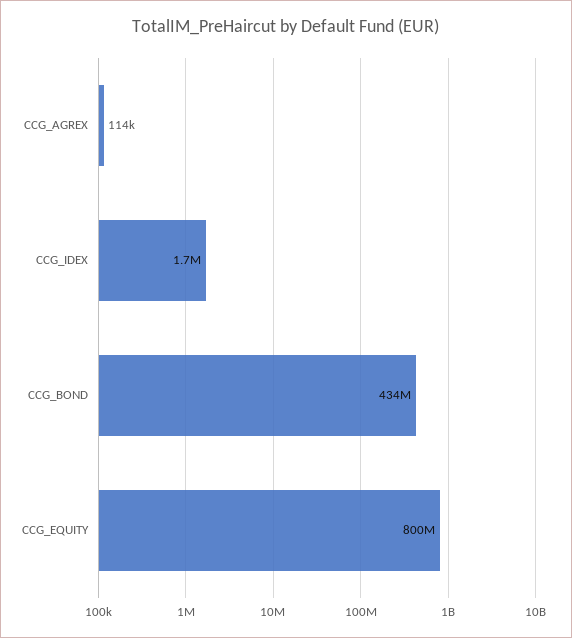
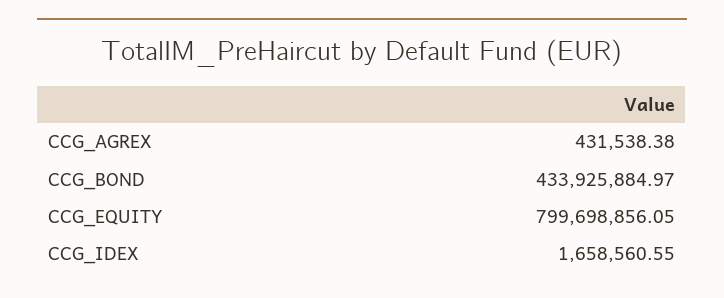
CCG_AGREX: 114000 -> 431538.38

